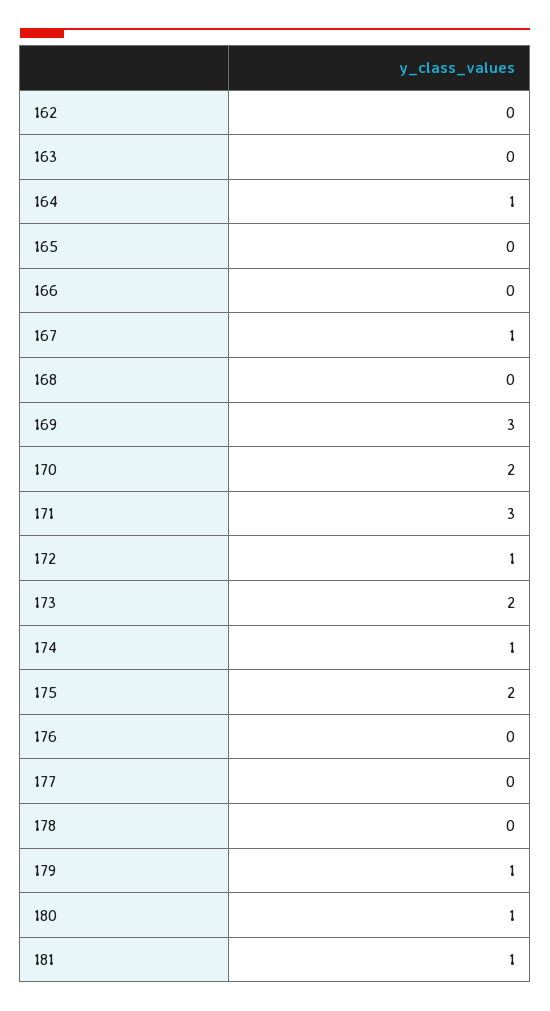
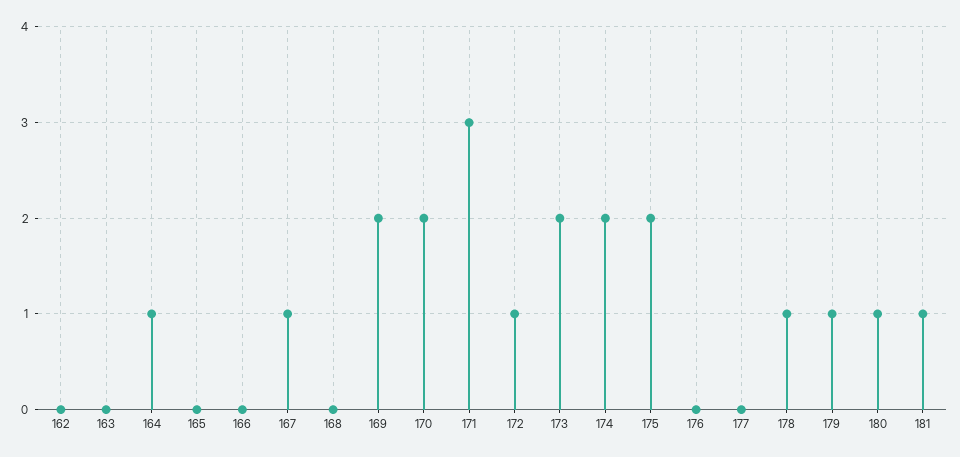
169: 3 -> 2
174: 1 -> 2
178: 0 -> 1

